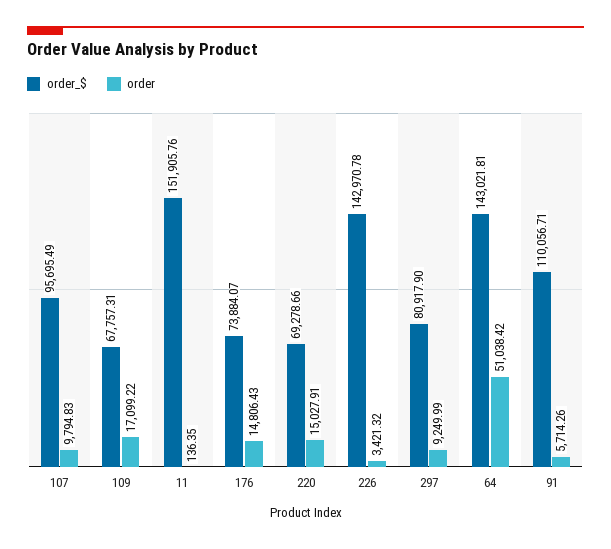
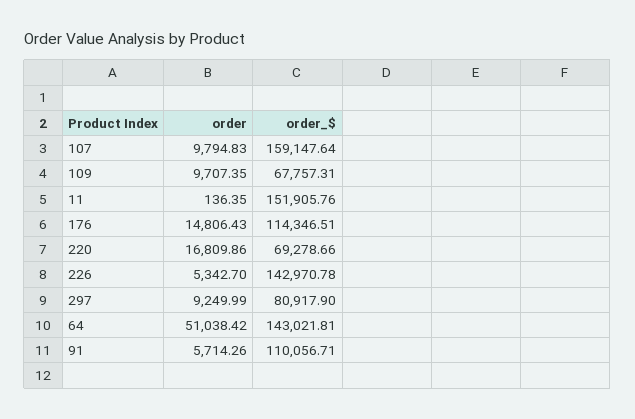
order_$, 107: 95695.49 -> 159147.64
order, 109: 17099.22 -> 9707.35
order_$, 176: 73884.07 -> 114346.51
order, 220: 15027.91 -> 16809.86
order, 226: 3421.32 -> 5342.7

